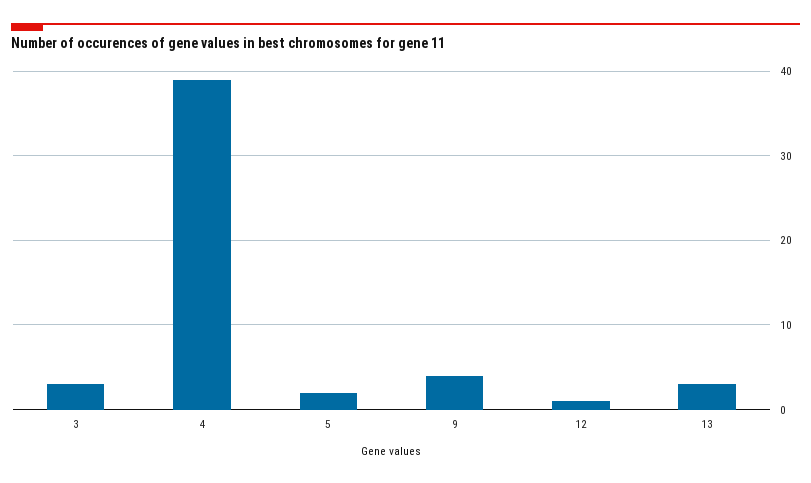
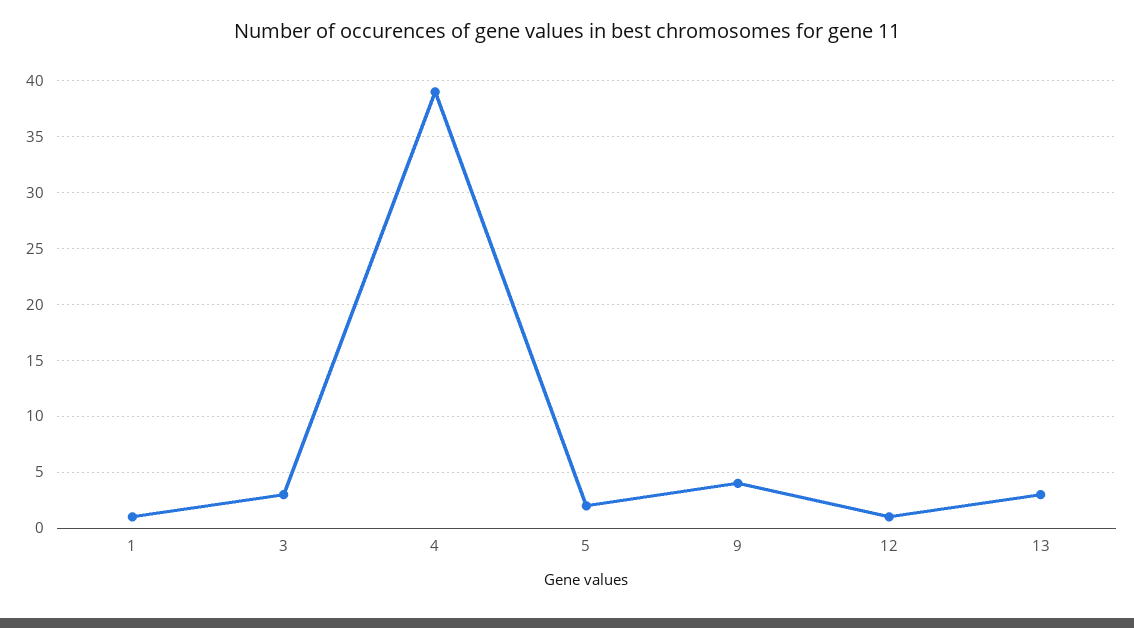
1: none -> 1

